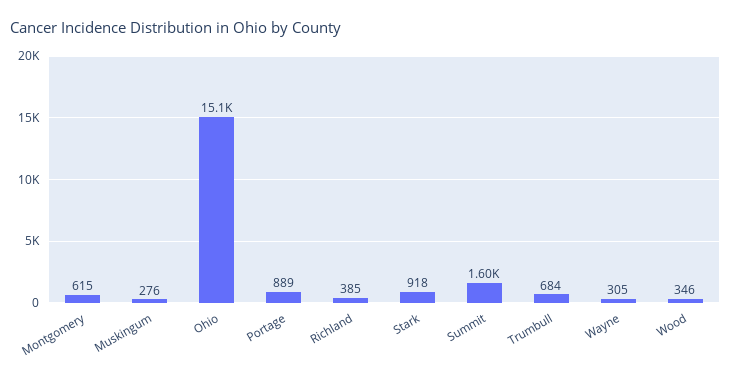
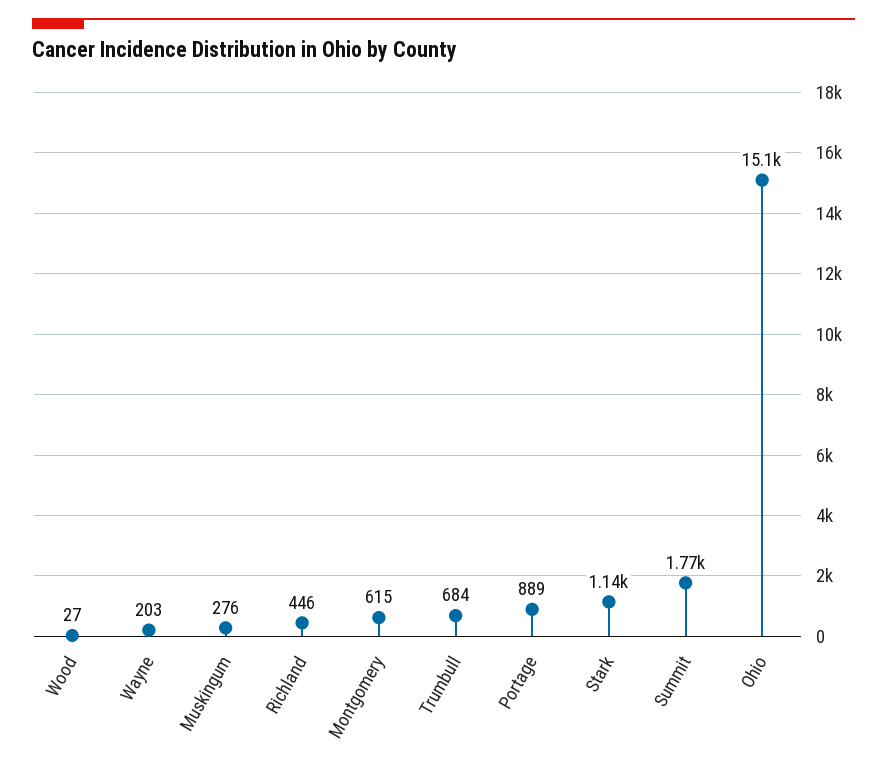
Richland: 385 -> 446
Stark: 918 -> 1140
Summit: 1600 -> 1770
Wayne: 305 -> 203
Wood: 346 -> 27

